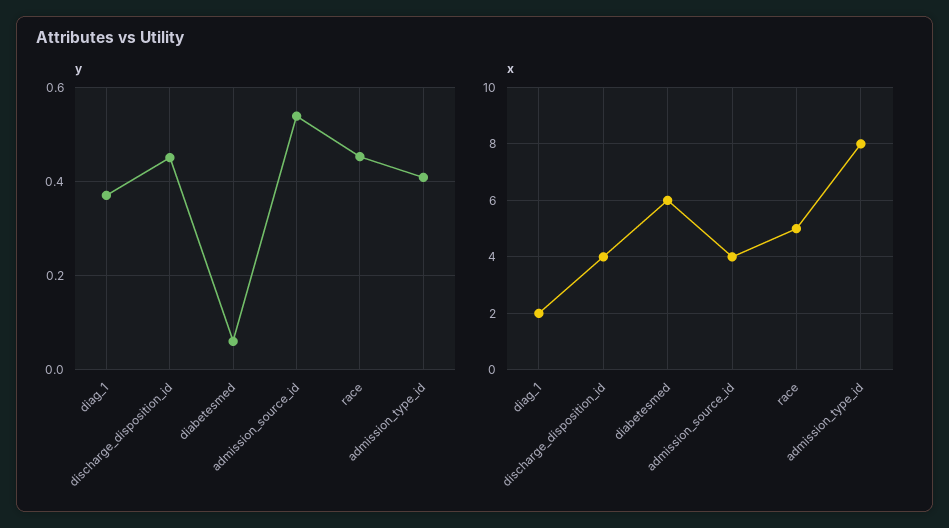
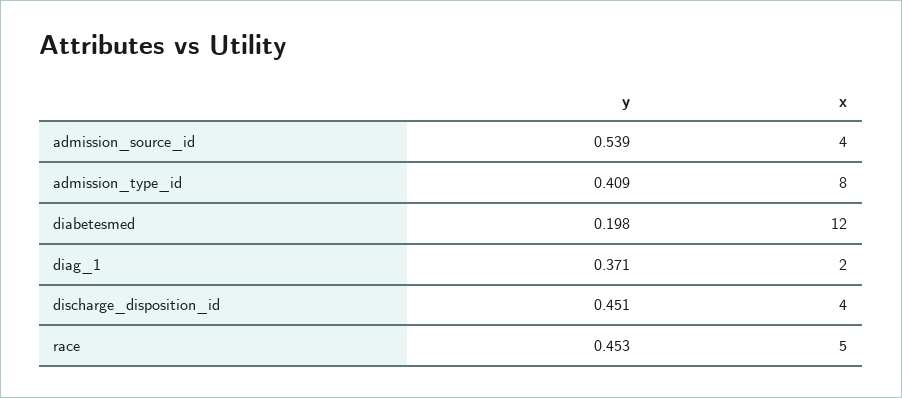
y, diabetesmed: 0.06 -> 0.198
x, diabetesmed: 6 -> 12

